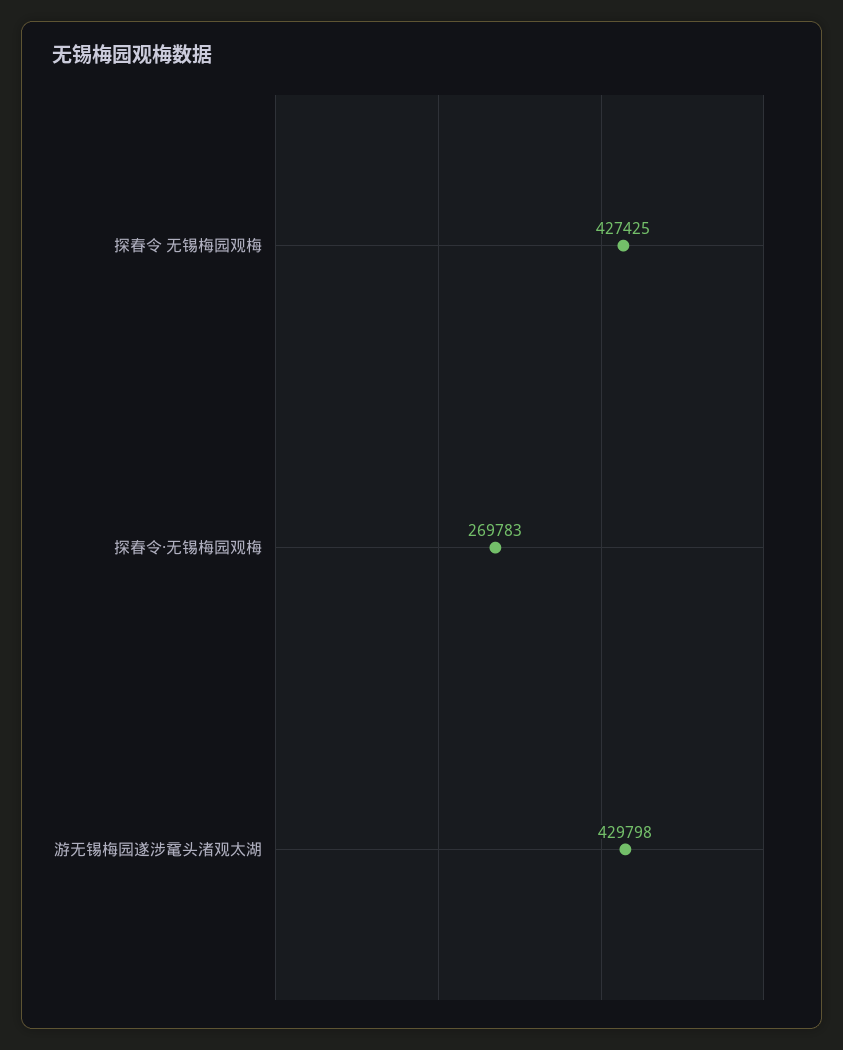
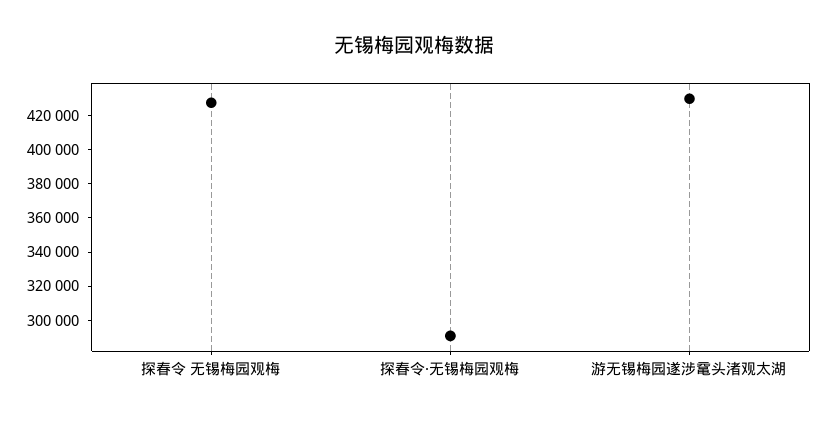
探春令·无锡梅园观梅: 269783 -> 290000

